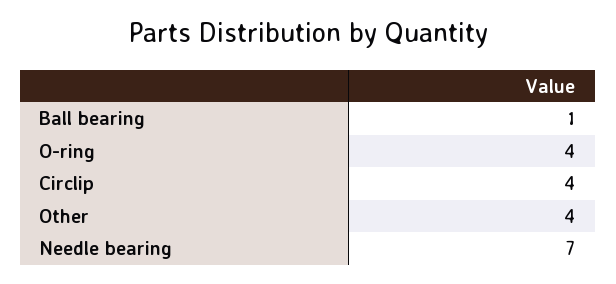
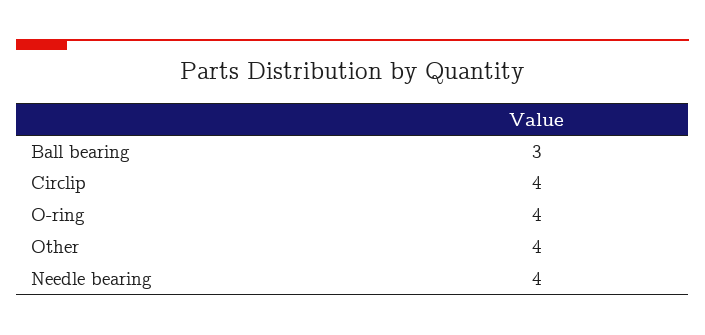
Ball bearing: 1 -> 3
Needle bearing: 7 -> 4

